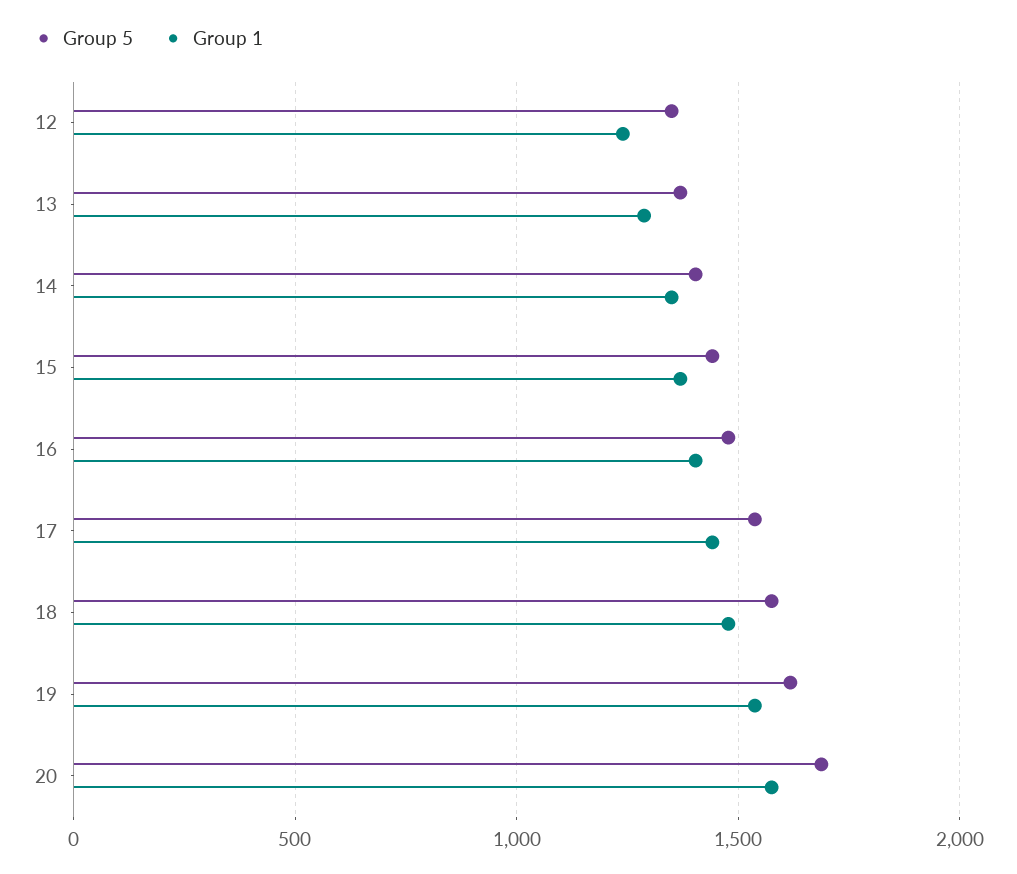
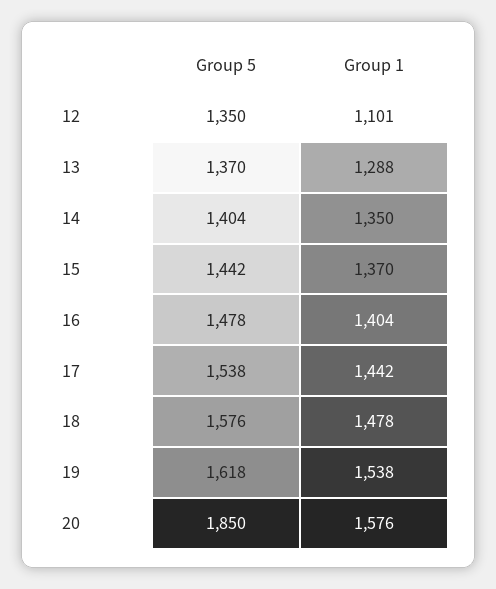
Group 1, 12: 1250 -> 1101
Group 5, 20: 1700 -> 1850

